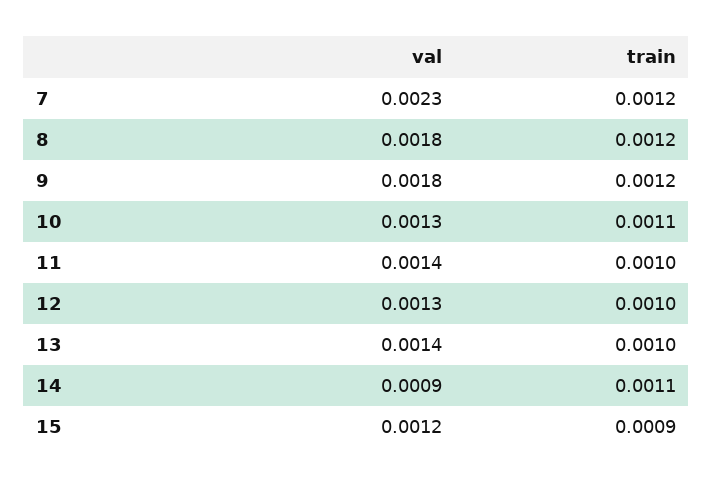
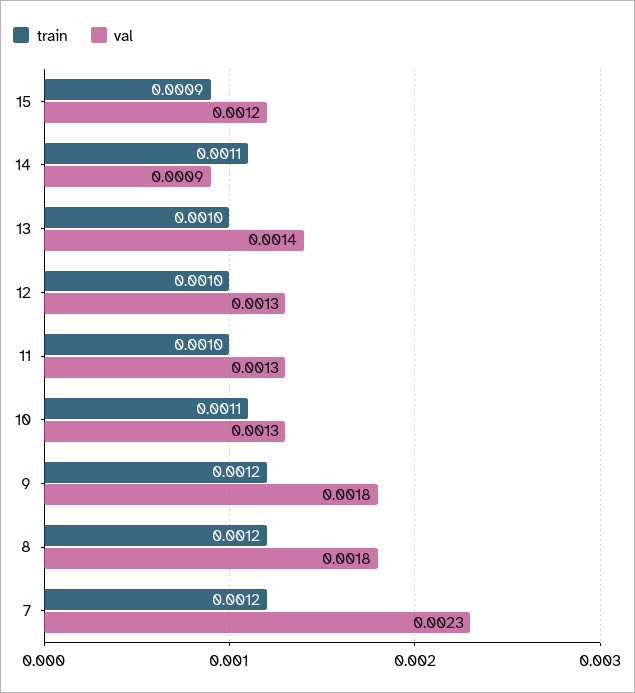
val, 11: 0.0014 -> 0.0013

